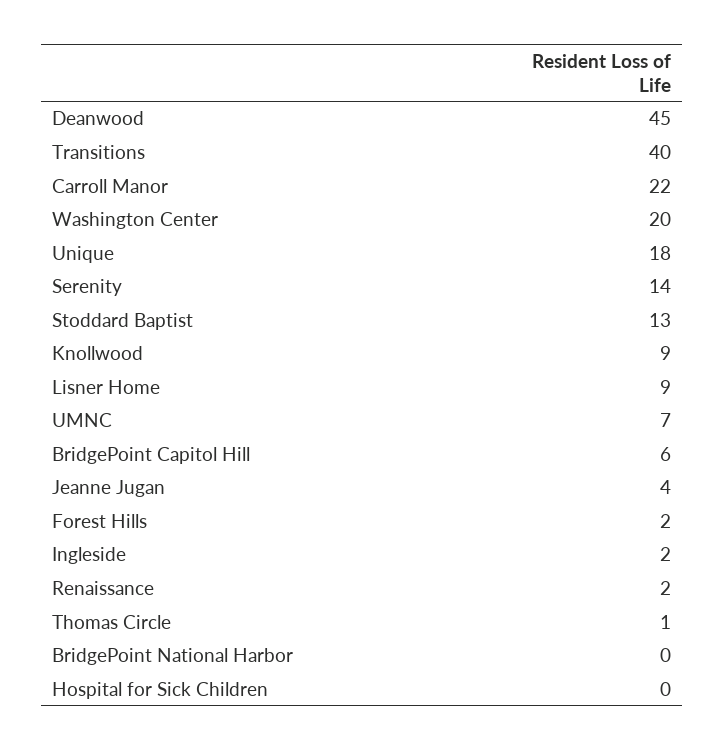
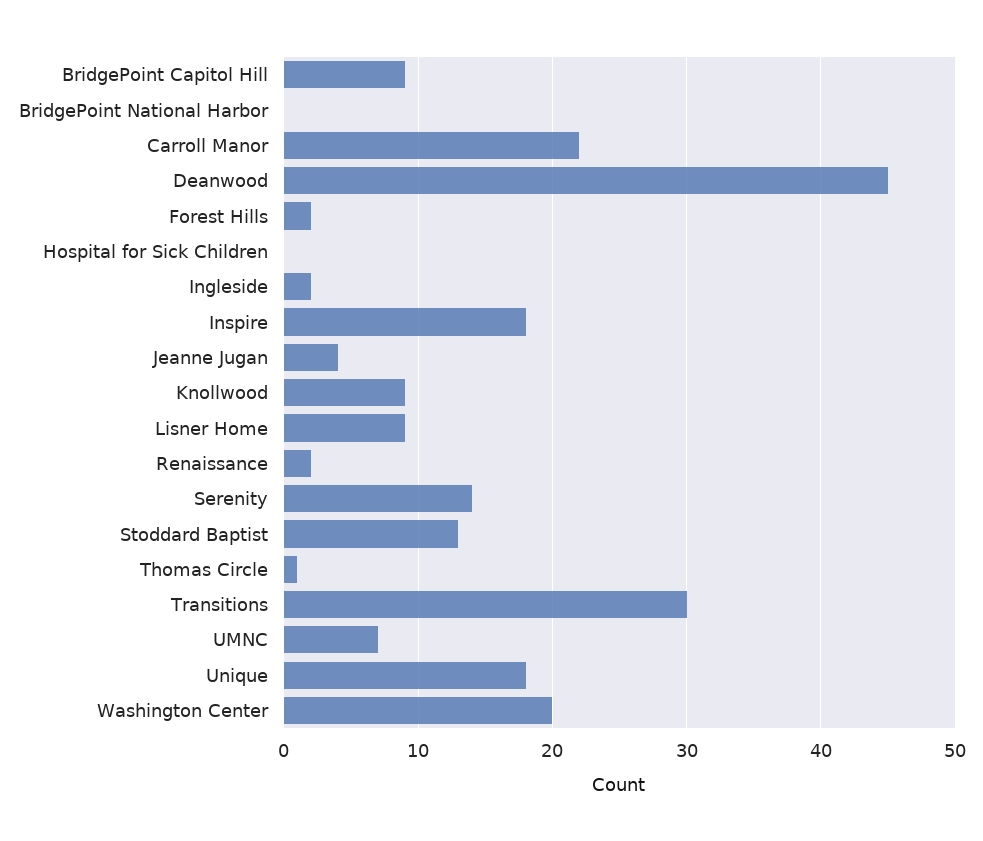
Transitions: 40 -> 30
BridgePoint Capitol Hill: 6 -> 9
Inspire: none -> 18

